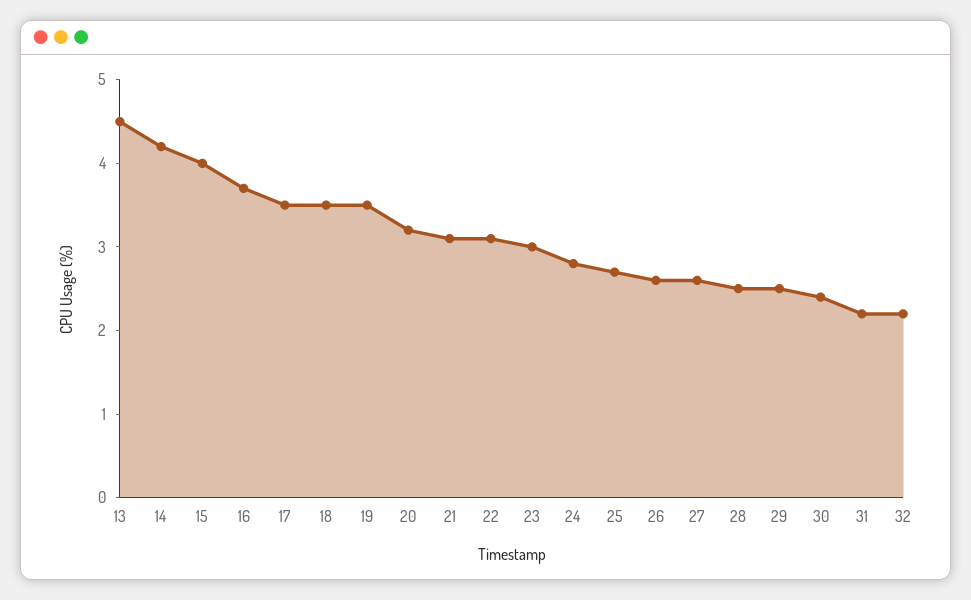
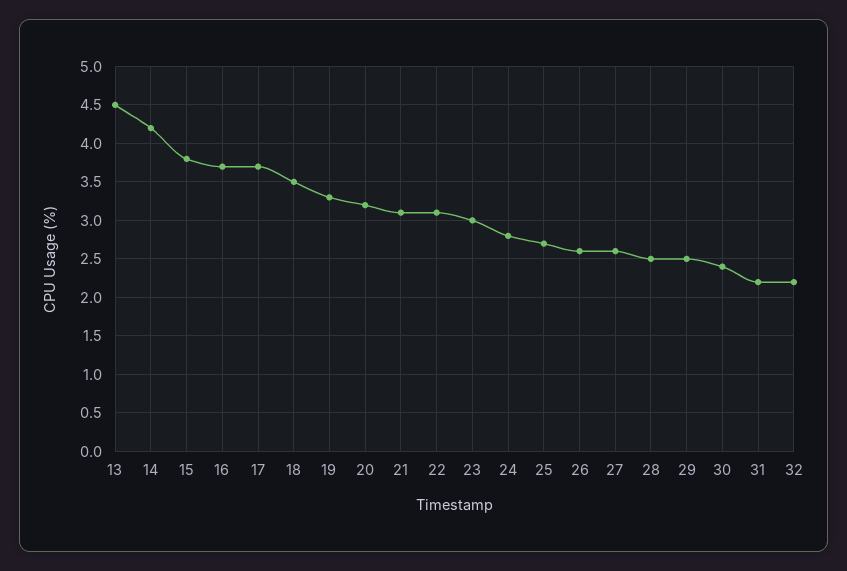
15: 4 -> 3.8
17: 3.5 -> 3.7
19: 3.5 -> 3.3

